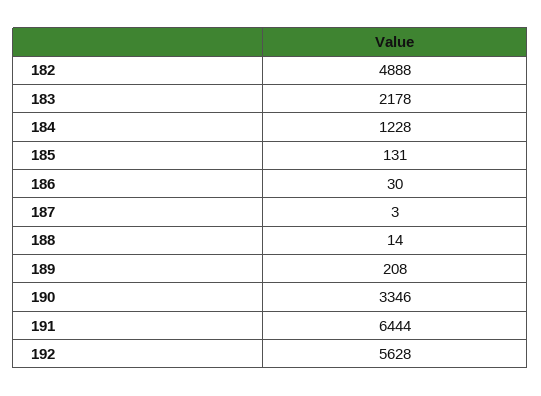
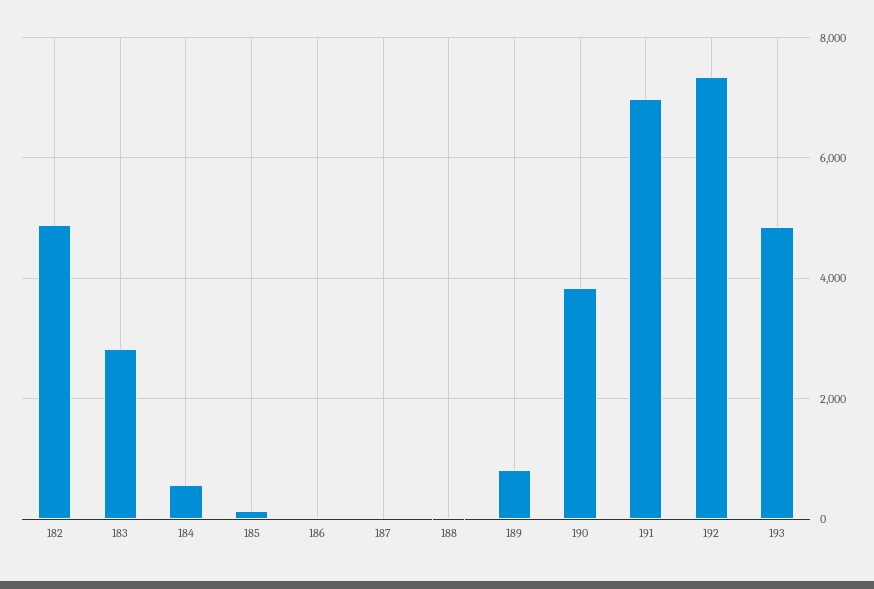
183: 2178 -> 2800
184: 1228 -> 600
189: 208 -> 800
190: 3346 -> 3800
191: 6444 -> 7000
192: 5628 -> 7400
193: none -> 4800

